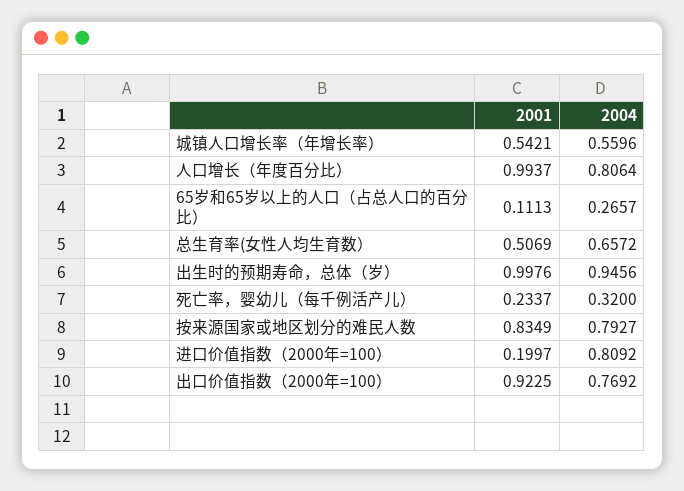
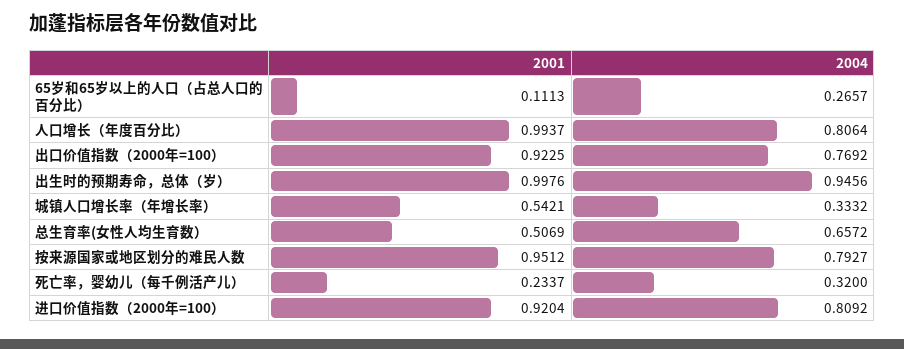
2004, 城镇人口增长率（年增长率）: 0.5596 -> 0.3332
2001, 按来源国家或地区划分的难民人数: 0.8349 -> 0.9512
2001, 进口价值指数（2000年=100）: 0.1997 -> 0.9204

